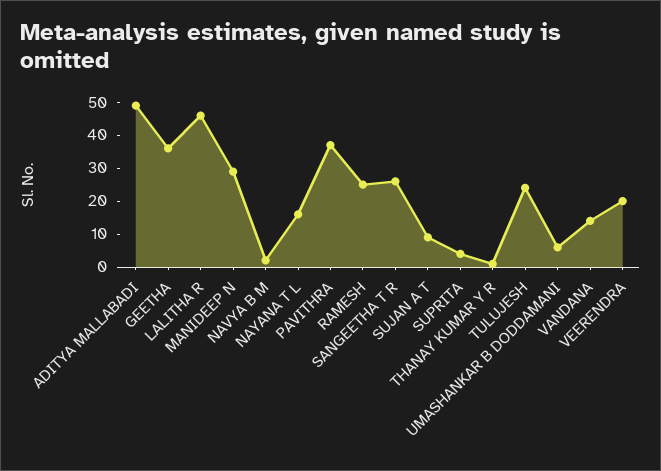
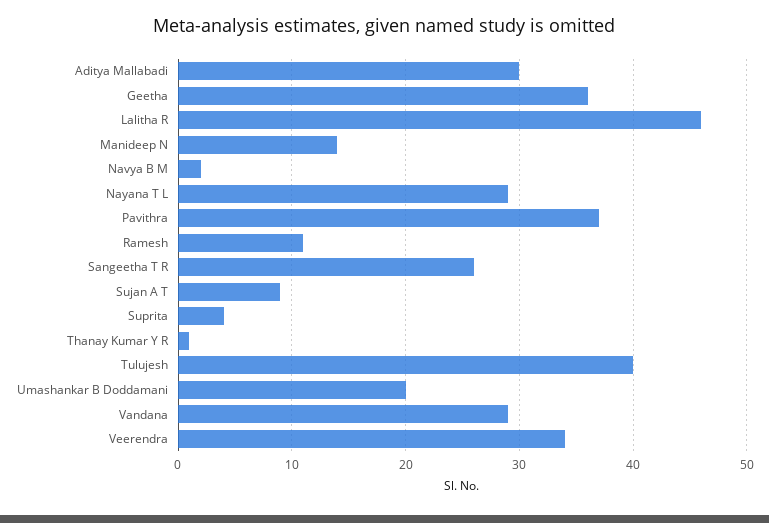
ADITYA MALLABADI: 50 -> 30
MANIDEEP N: 30 -> 14
NAYANA T L: 15 -> 29
RAMESH: 25 -> 11
TULUJESH: 25 -> 40
UMASHANKAR B DODDAMANI: 5 -> 20
VANDANA: 15 -> 29
VEERENDRA: 20 -> 34

